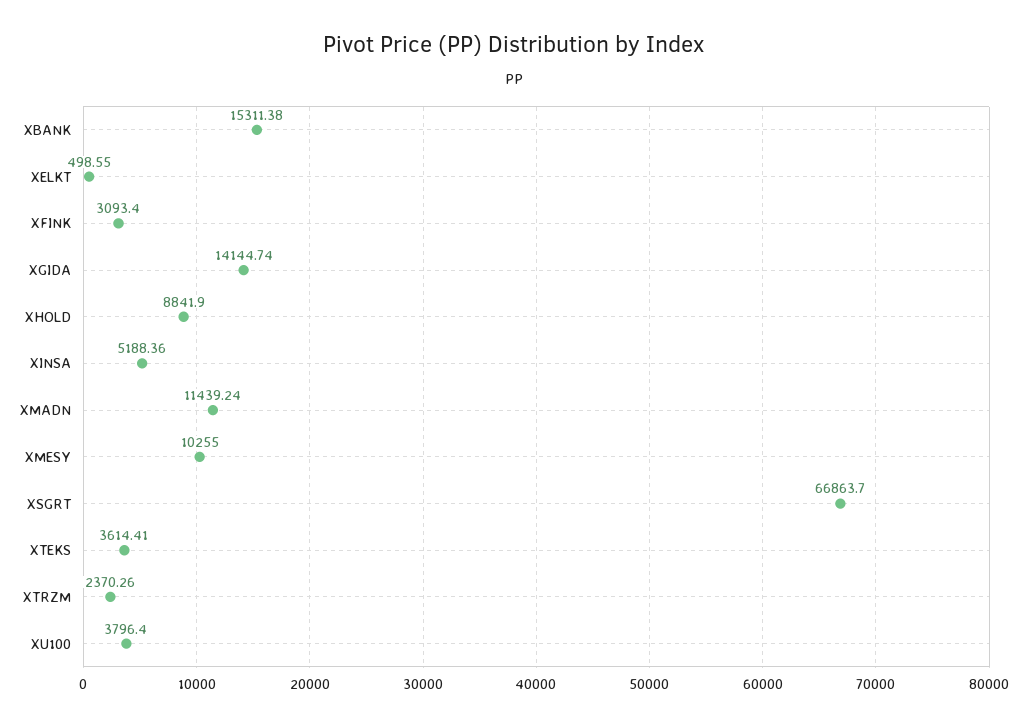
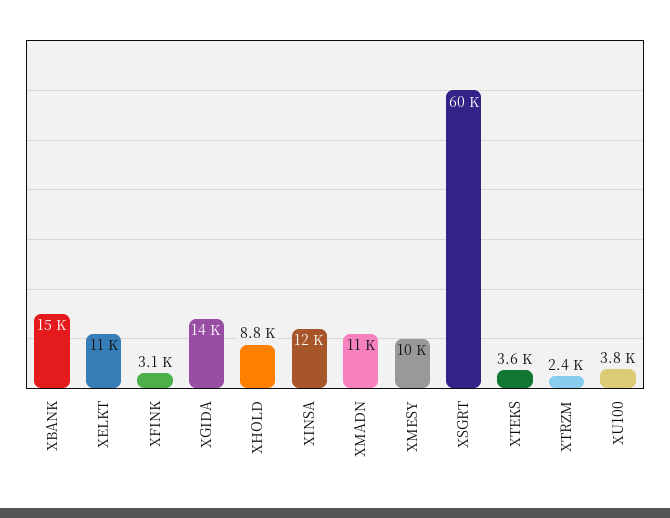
XELKT: 498.55 -> 11000
XINSA: 5188.36 -> 12000
XSGRT: 66863.7 -> 60000

